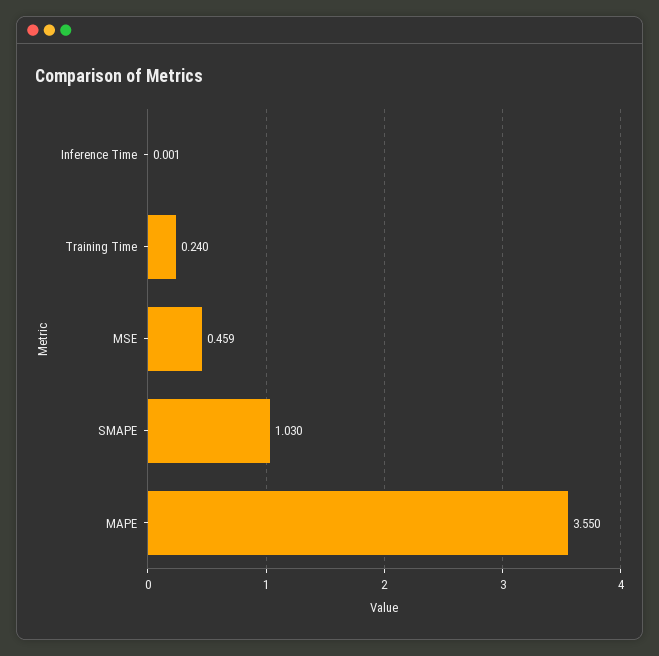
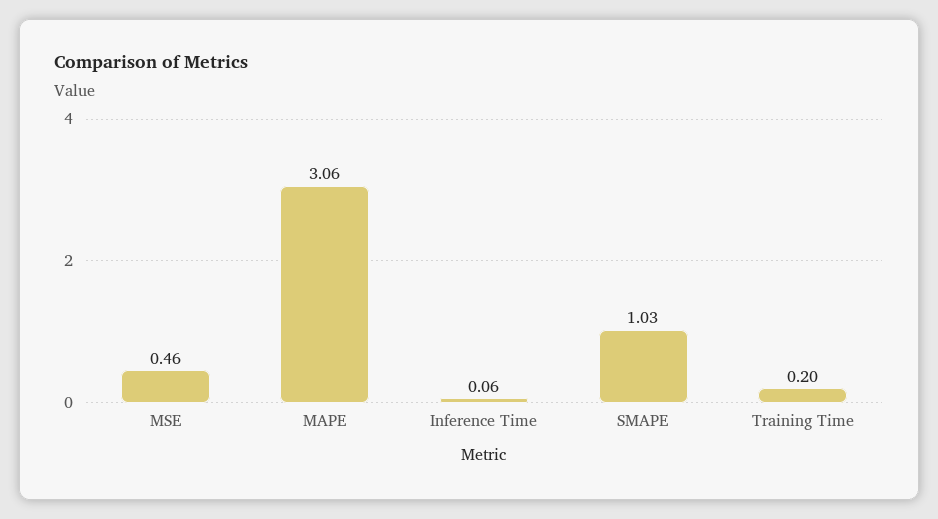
Inference Time: 0.001 -> 0.06
Training Time: 0.24 -> 0.2
MAPE: 3.55 -> 3.06

